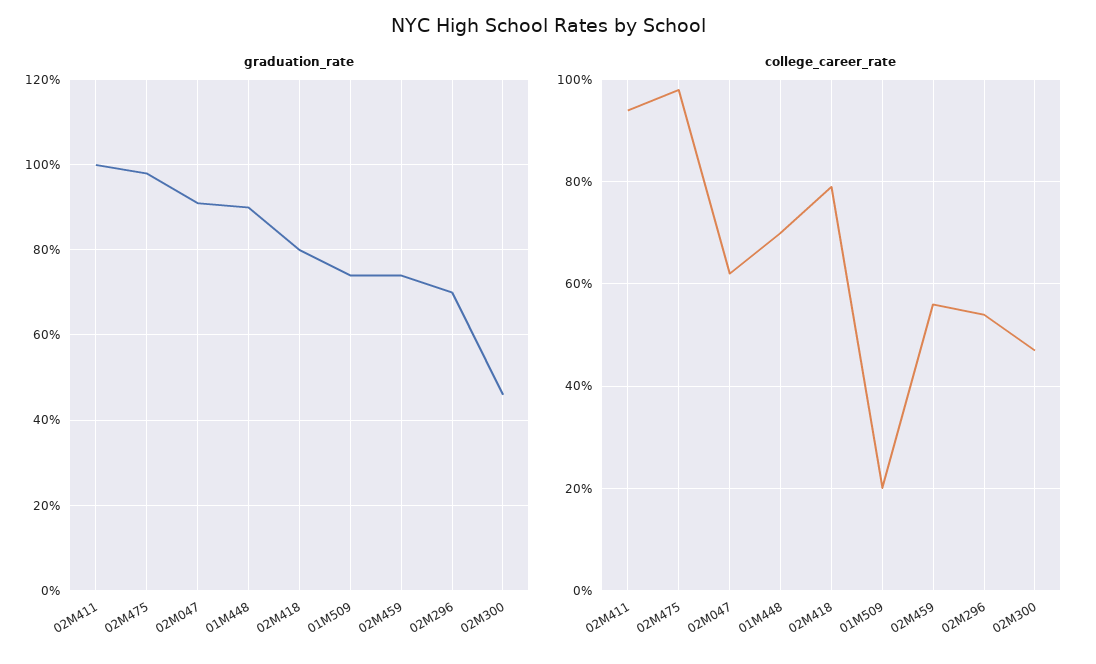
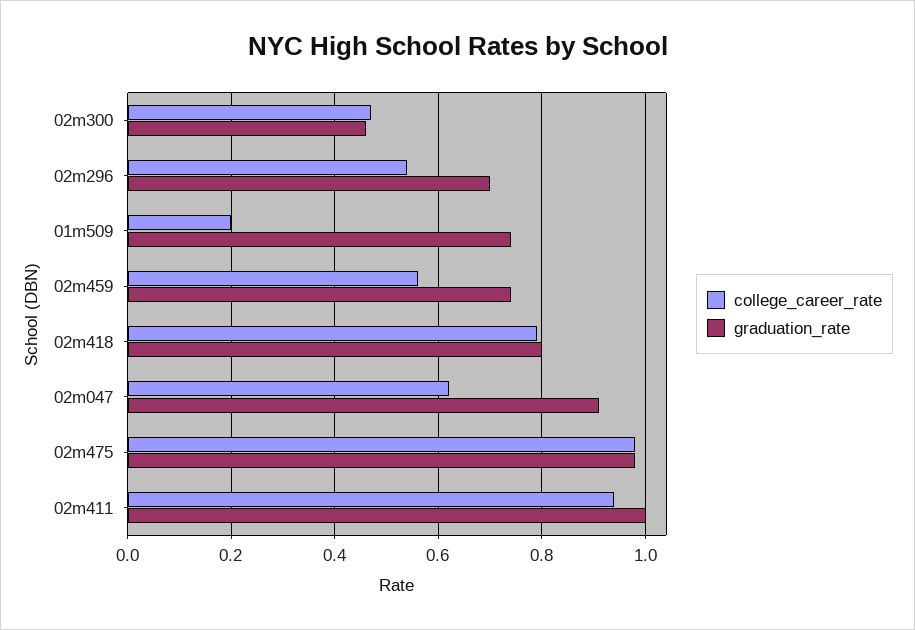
graduation_rate, 01M448: 0.9 -> none
college_career_rate, 01M448: 0.7 -> none

